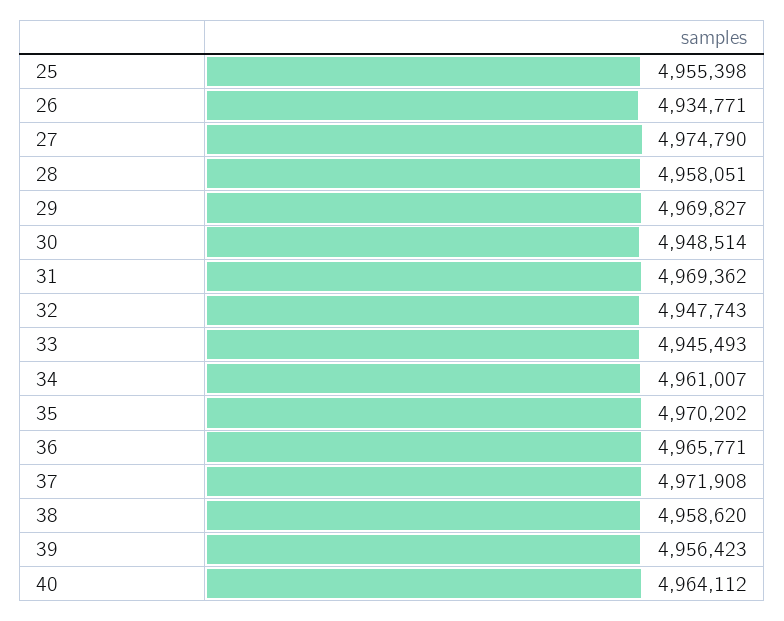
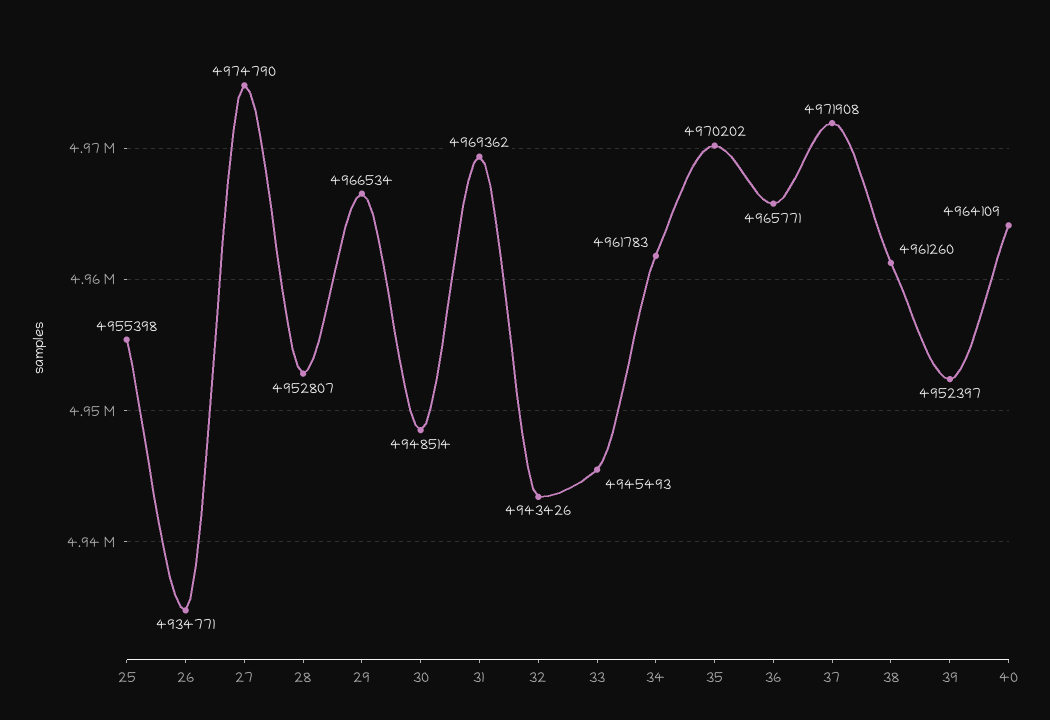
28: 4958051 -> 4952807
29: 4969827 -> 4966534
32: 4947743 -> 4943426
34: 4961007 -> 4961783
38: 4958620 -> 4961260
39: 4956423 -> 4952397
40: 4964112 -> 4964109

